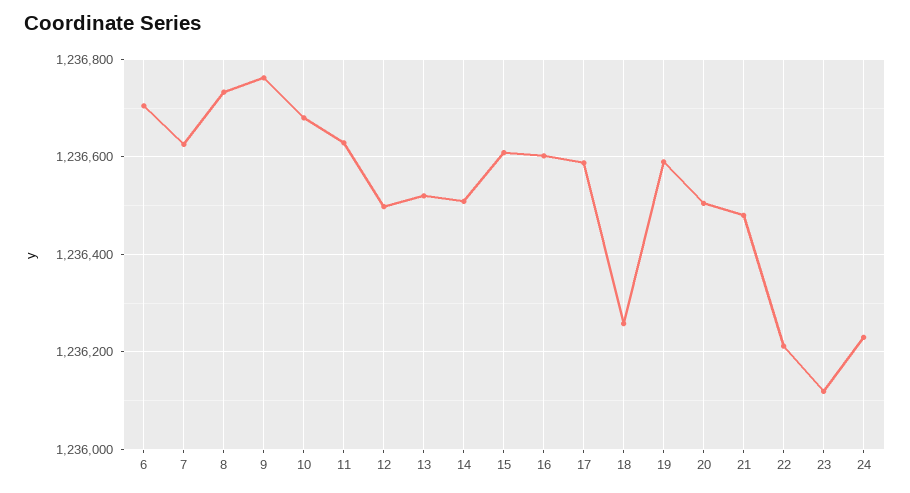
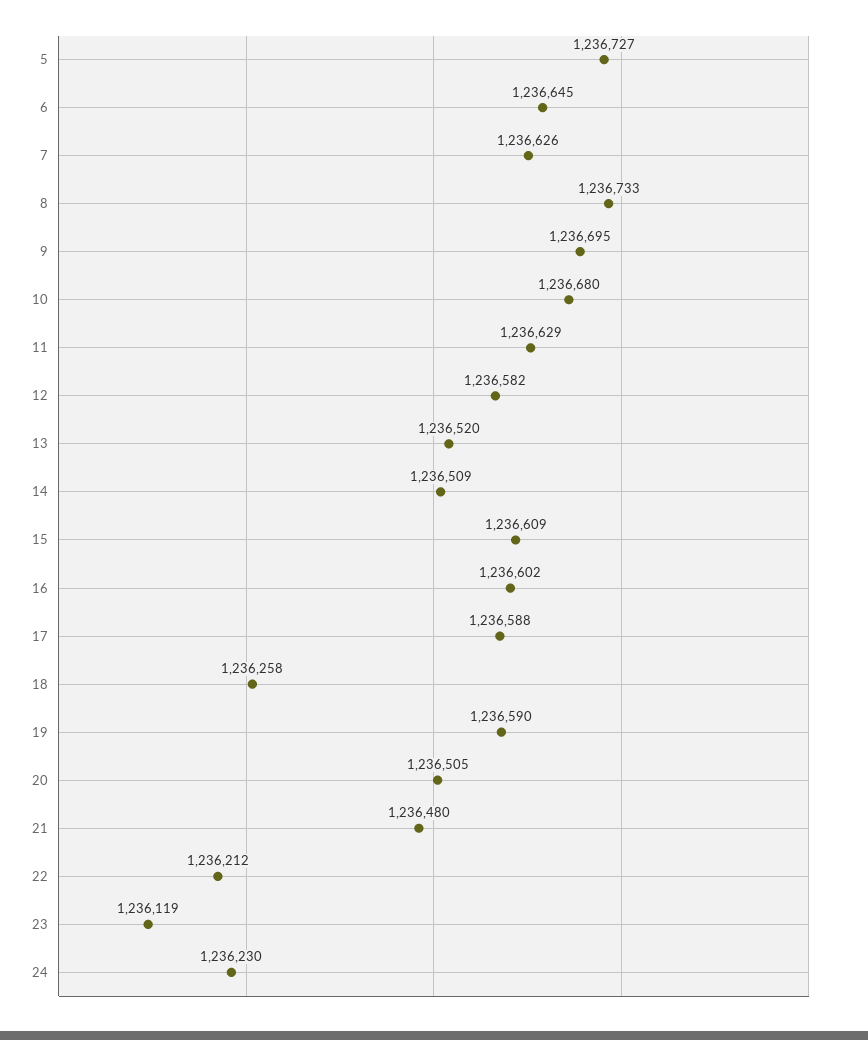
6: 1236700 -> 1236645
9: 1236760 -> 1236695
12: 1236500 -> 1236582
5: none -> 1236727

